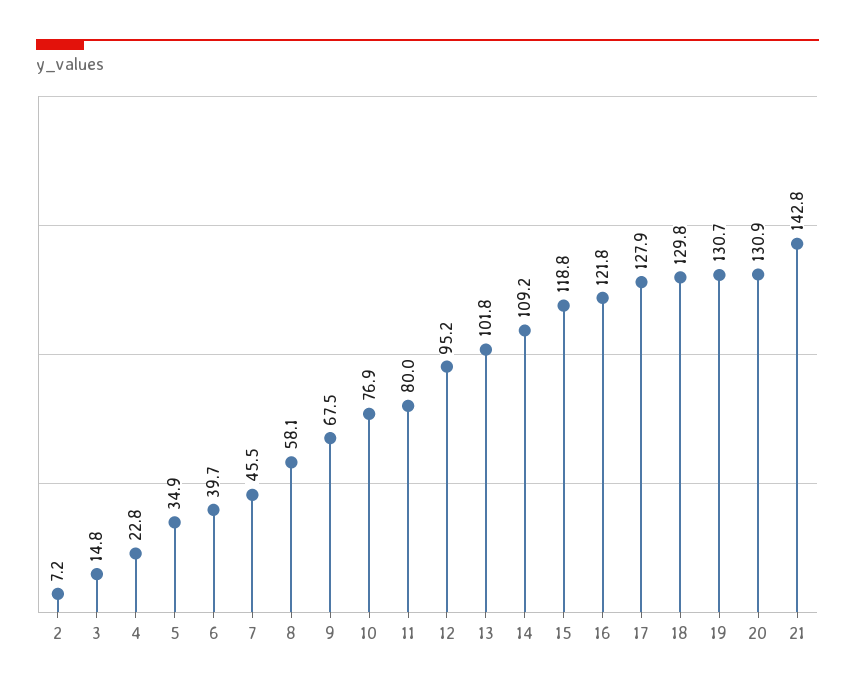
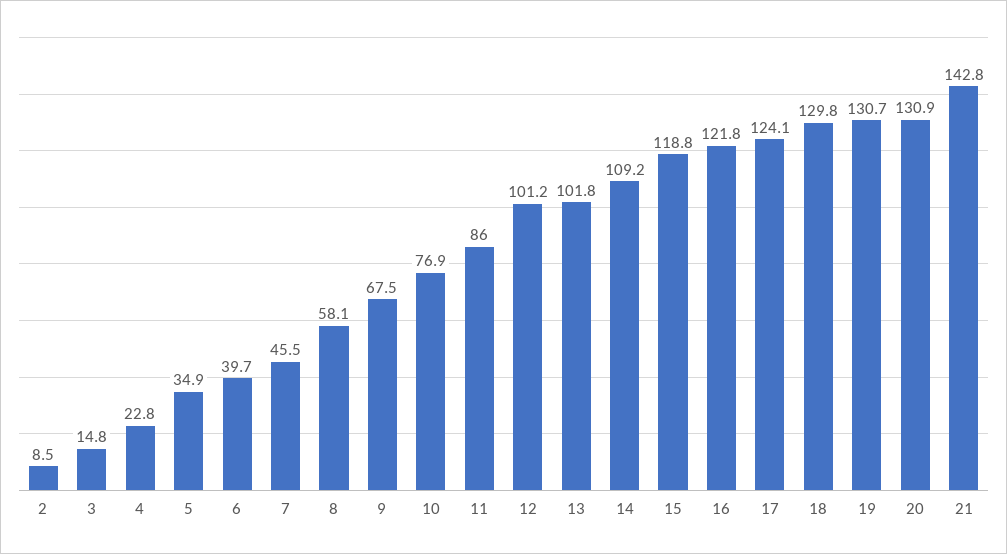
2: 7.2 -> 8.5
11: 80 -> 86
12: 95.2 -> 101.2
17: 127.9 -> 124.1

